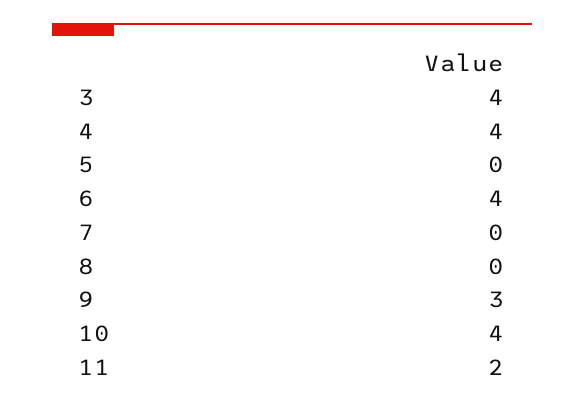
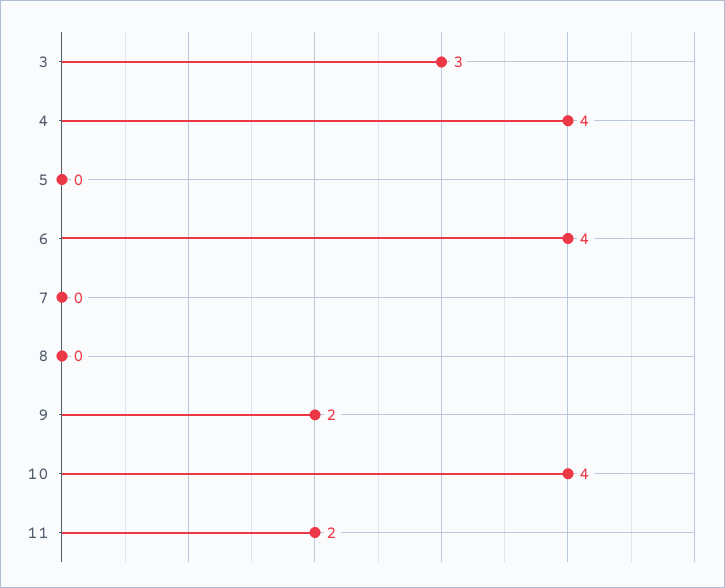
3: 4 -> 3
9: 3 -> 2

